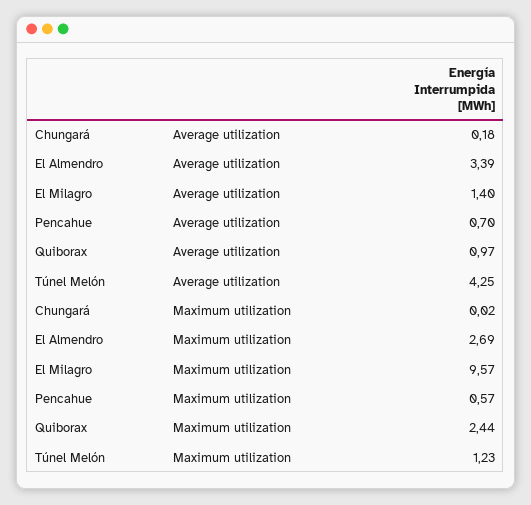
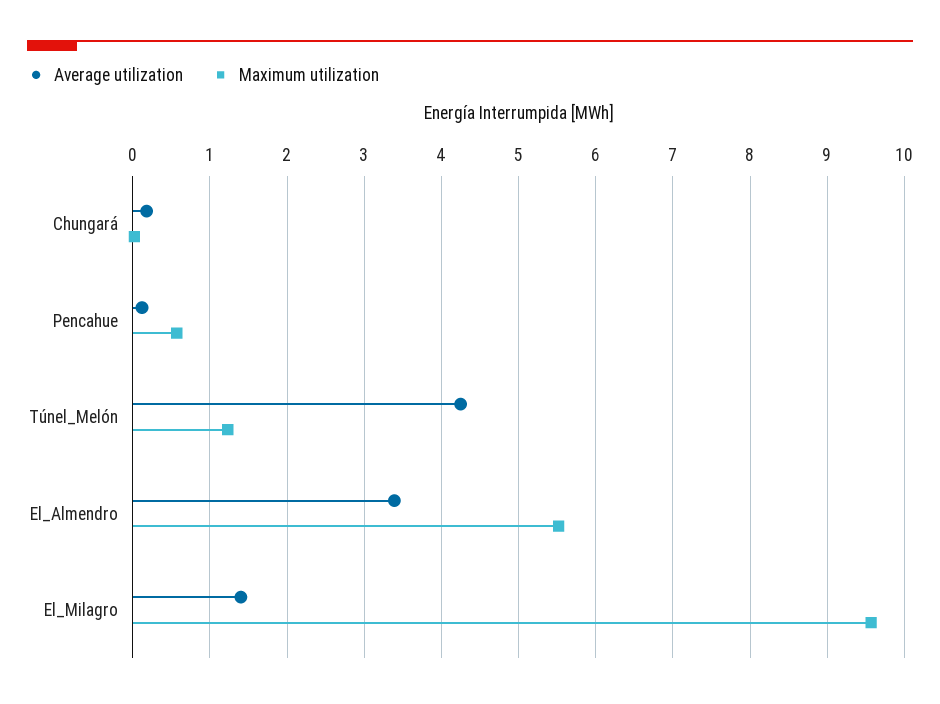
Average utilization, Pencahue: 0.7 -> 0.1
Average utilization, Quiborax: 0.97 -> none
Maximum utilization, El Almendro: 2.69 -> 5.5
Maximum utilization, Quiborax: 2.44 -> none

